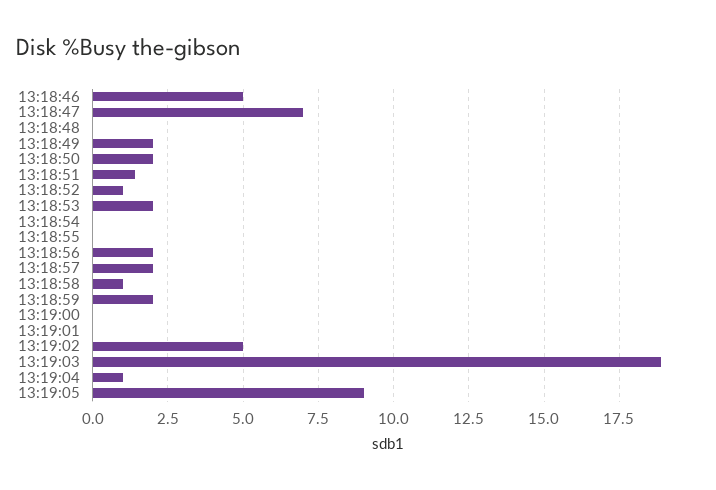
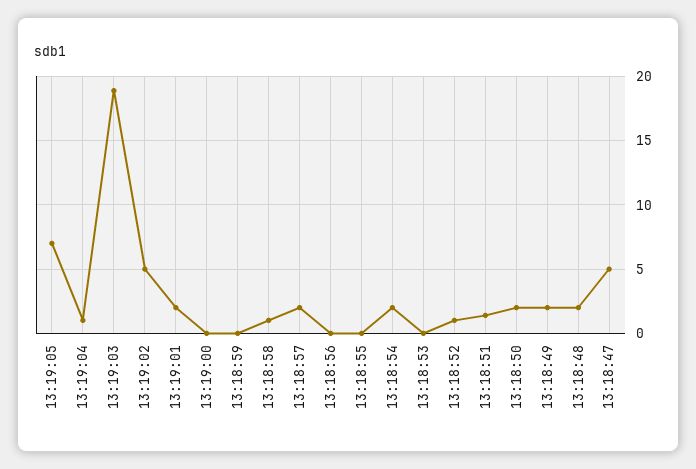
13:18:46: 5 -> none
13:18:47: 7 -> 5
13:18:48: 0 -> 2
13:18:53: 2 -> 0
13:18:54: 0 -> 2
13:18:56: 2 -> 0
13:18:59: 2 -> 0
13:19:01: 0 -> 2
13:19:05: 9 -> 7

